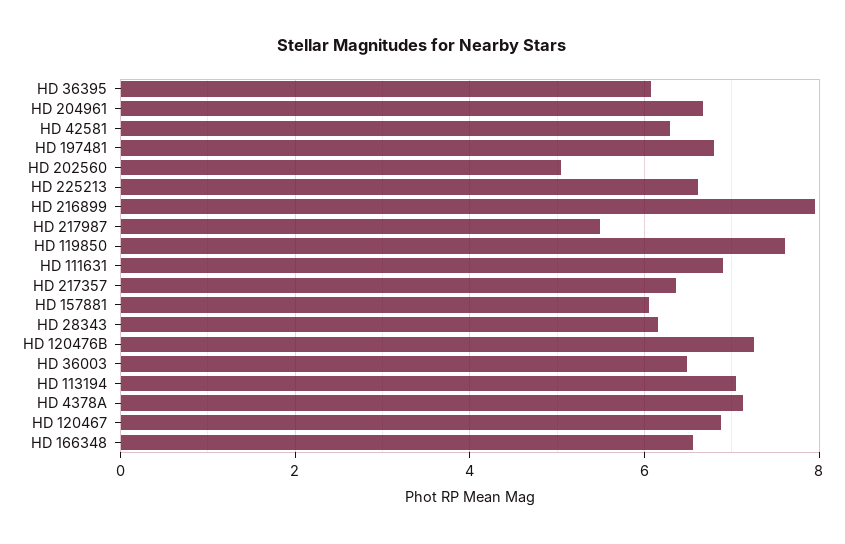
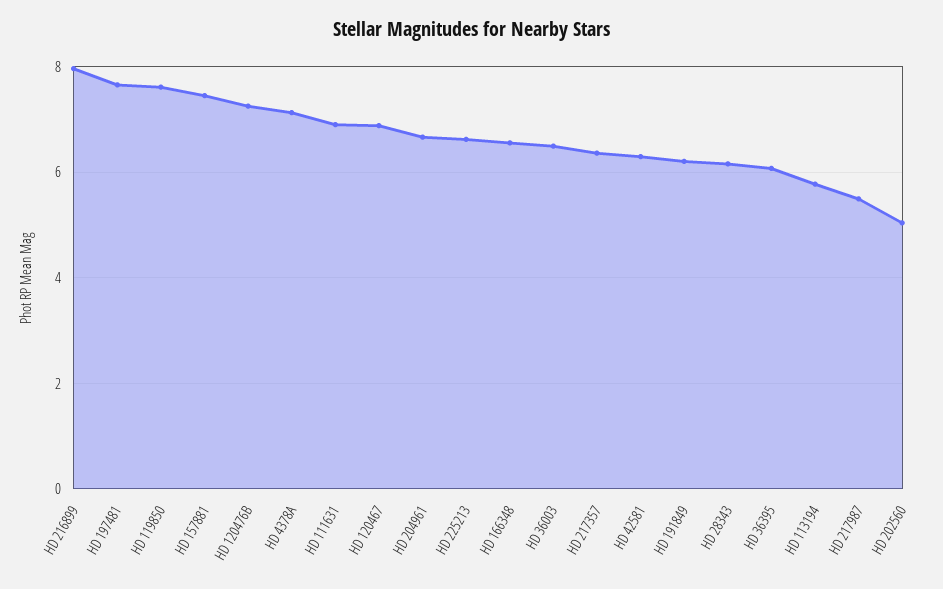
HD 197481: 6.8 -> 7.6
HD 157881: 6 -> 7.4
HD 113194: 7 -> 5.8
HD 191849: none -> 6.2

